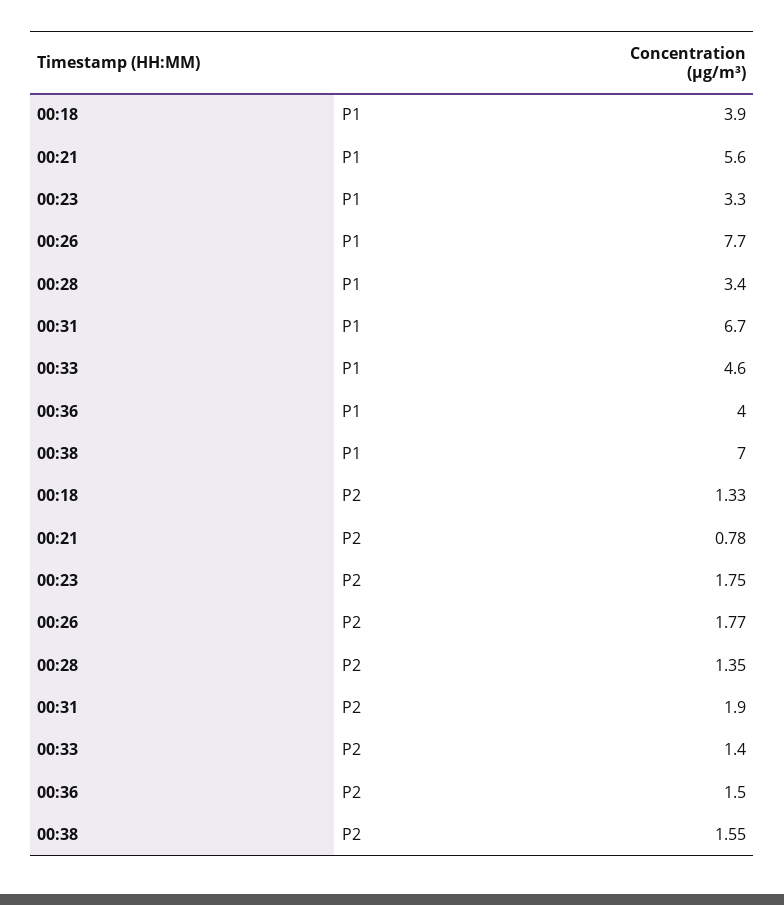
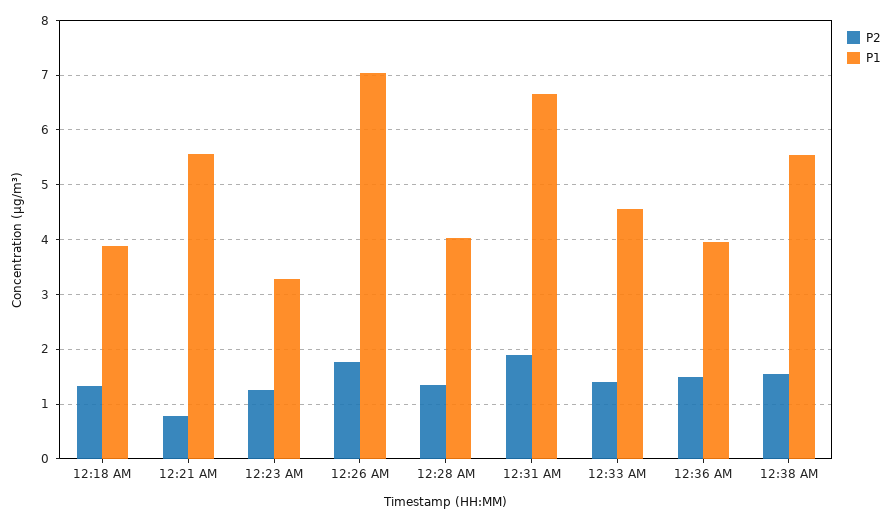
P1, 00:26: 7.7 -> 7
P1, 00:28: 3.4 -> 4
P1, 00:38: 7 -> 5.6
P2, 00:23: 1.75 -> 1.2

